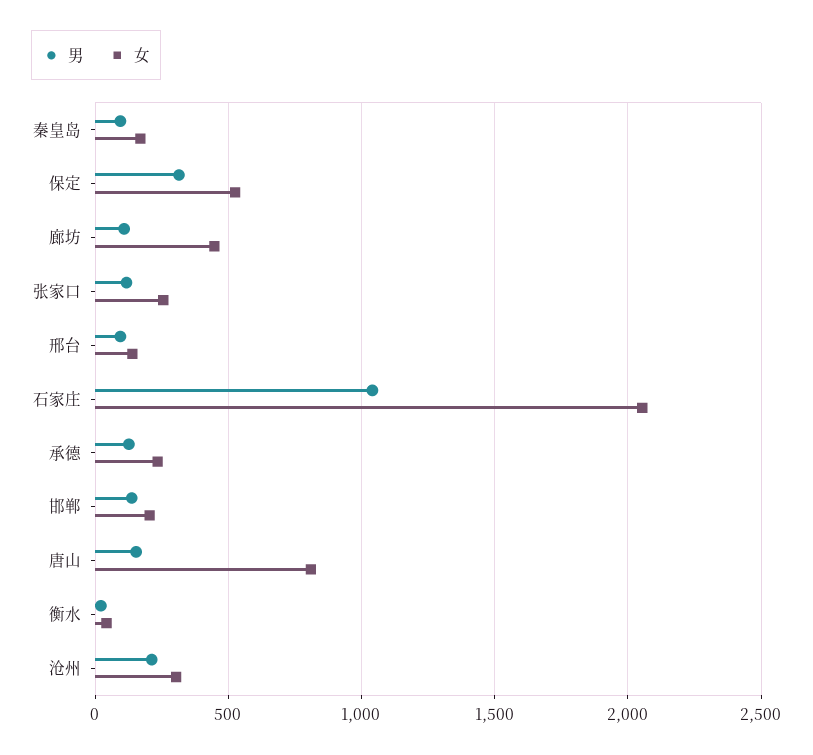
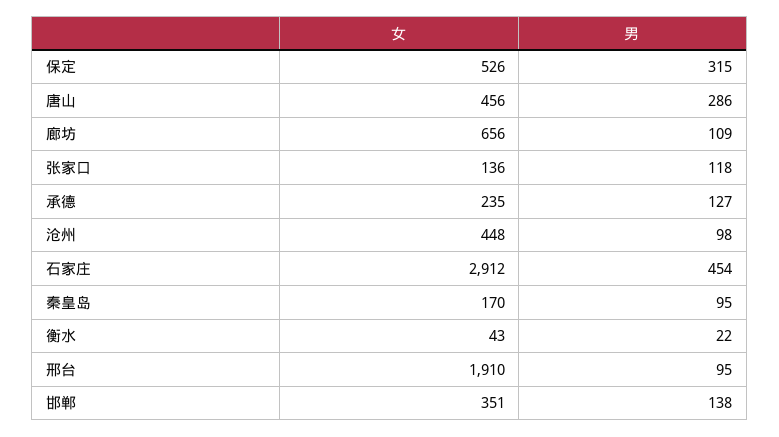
女, 廊坊: 450 -> 656
女, 张家口: 250 -> 136
女, 邢台: 150 -> 1910
男, 石家庄: 1050 -> 454
女, 石家庄: 2050 -> 2912
女, 邯郸: 200 -> 351
男, 唐山: 150 -> 286
女, 唐山: 800 -> 456
男, 沧州: 200 -> 98
女, 沧州: 300 -> 448

